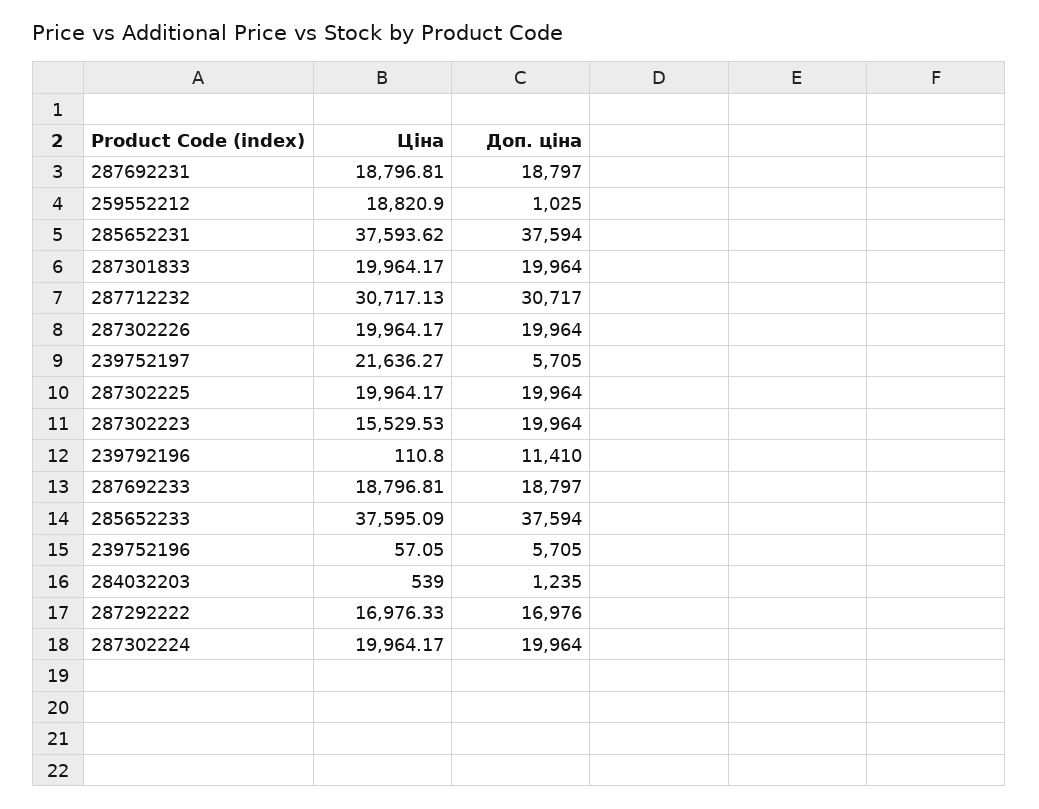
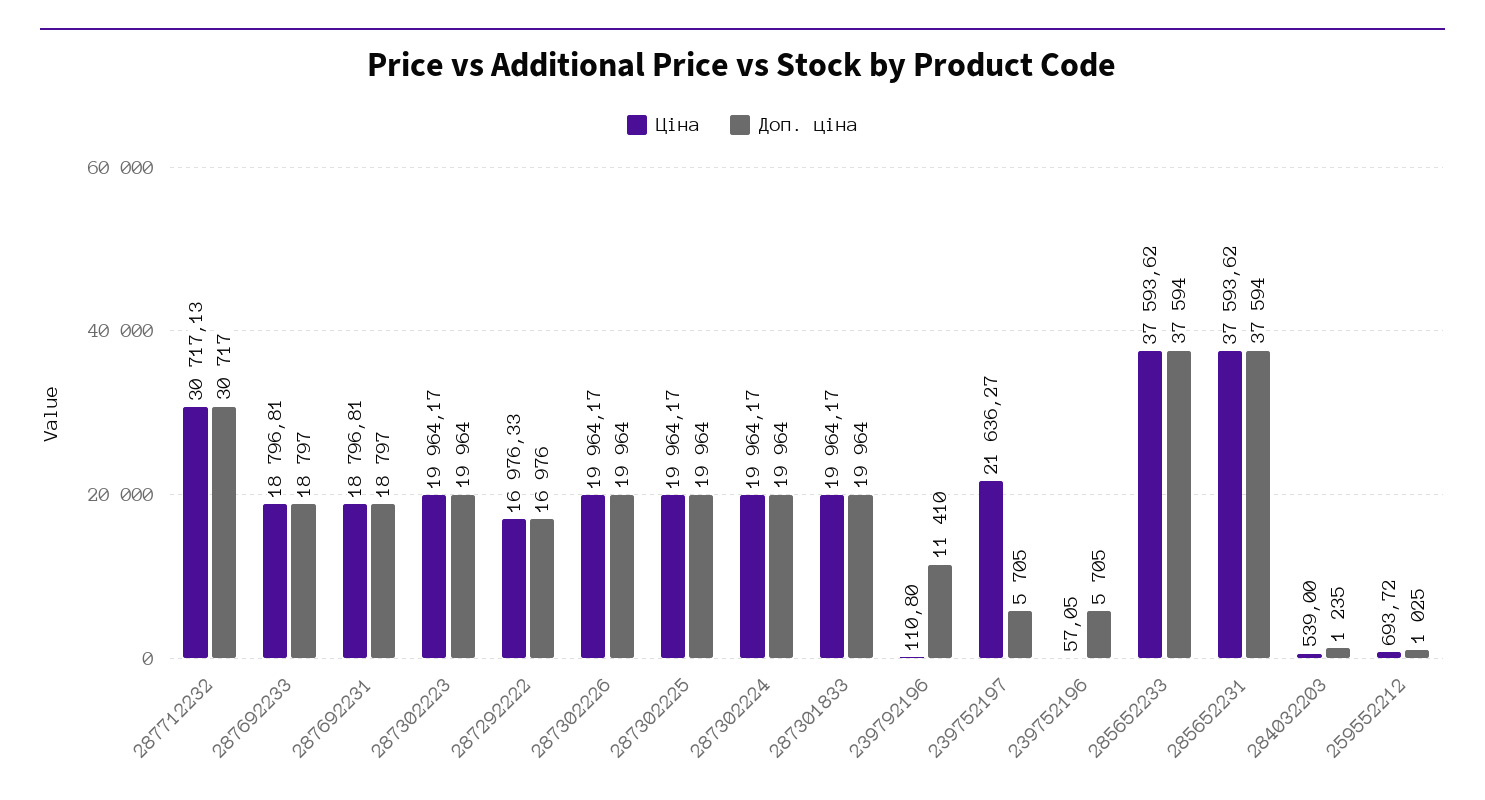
Ціна, 259552212: 18820.9 -> 693.72
Ціна, 287302223: 15529.53 -> 19964.17
Ціна, 285652233: 37595.09 -> 37593.62

